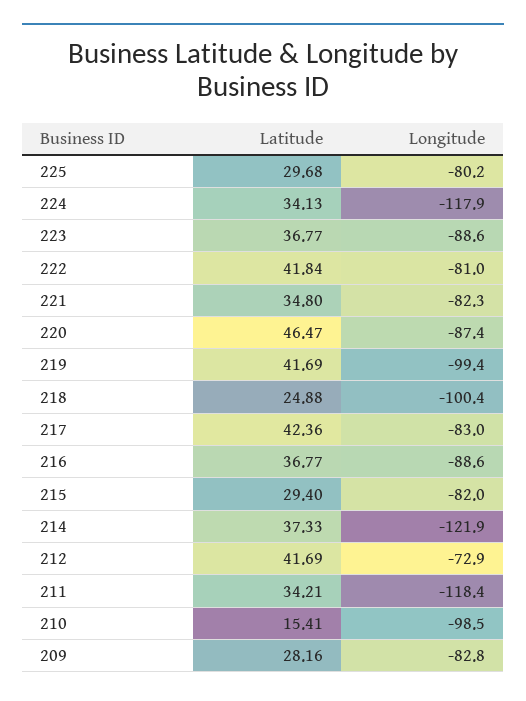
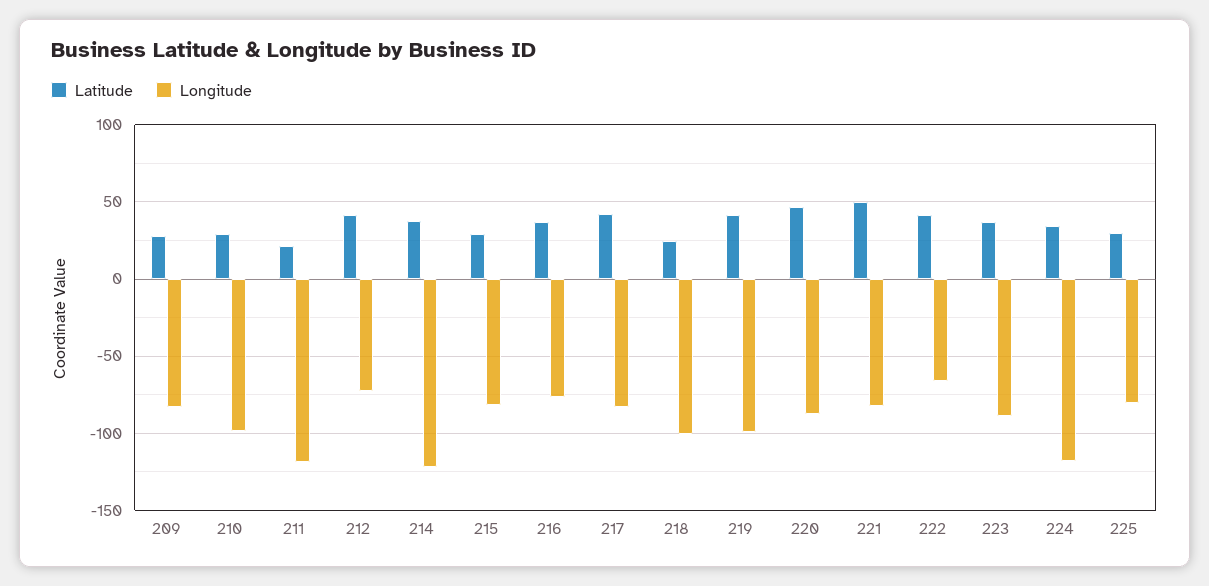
Longitude, 222: -81 -> -65
Latitude, 221: 34.8 -> 50
Longitude, 216: -88.6 -> -75
Latitude, 211: 34.21 -> 20
Latitude, 210: 15.41 -> 30

